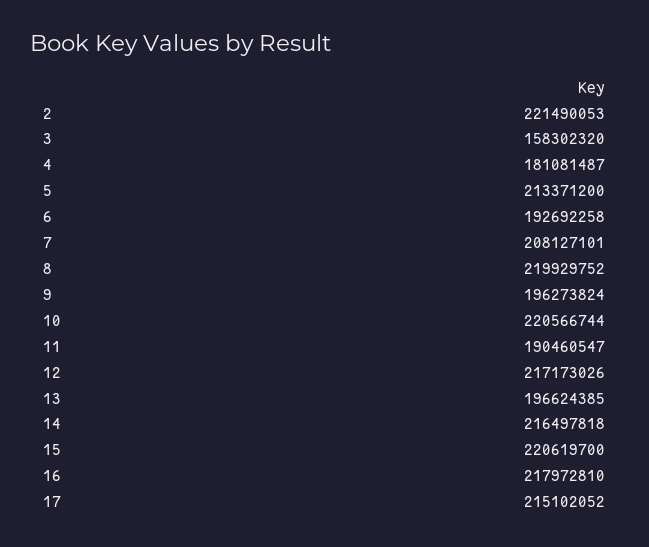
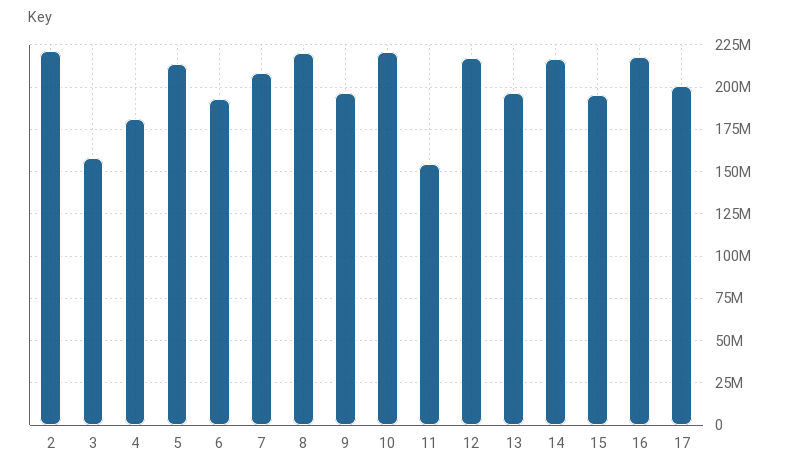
11: 190460547 -> 155000000
15: 220619700 -> 195000000
17: 215102052 -> 200000000

